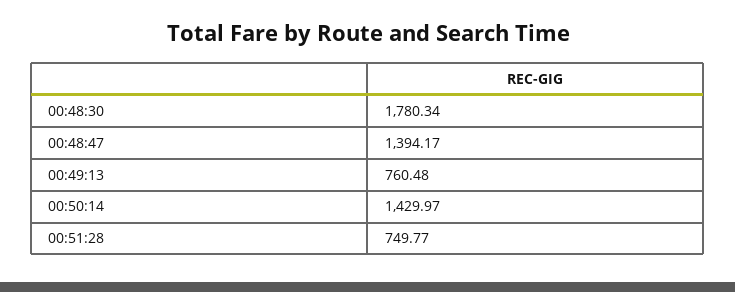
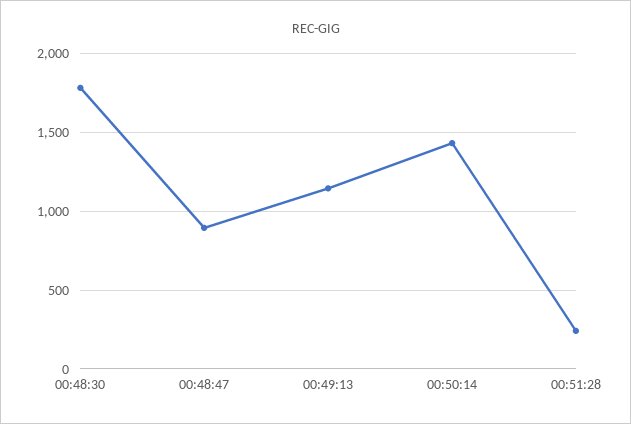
00:48:47: 1394.17 -> 900
00:49:13: 760.48 -> 1150
00:51:28: 749.77 -> 250

